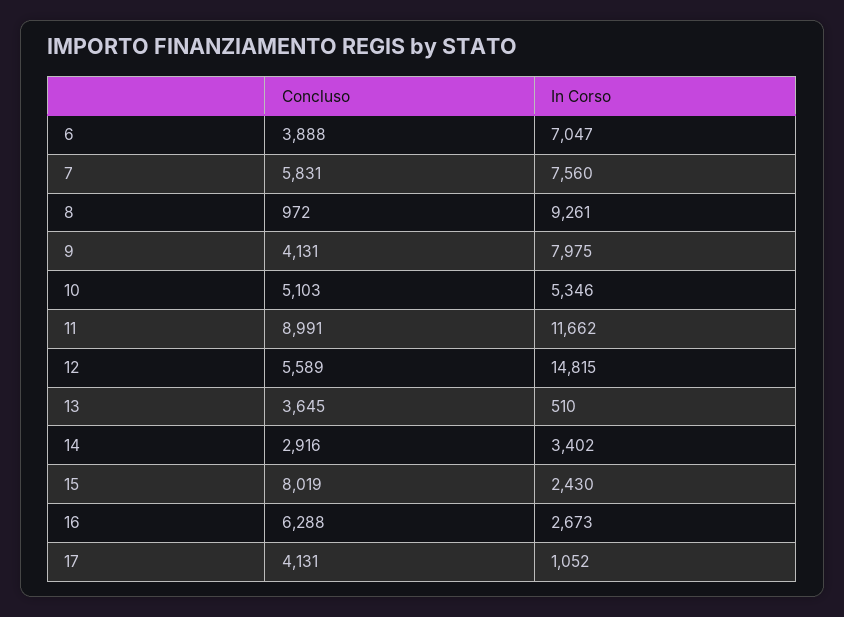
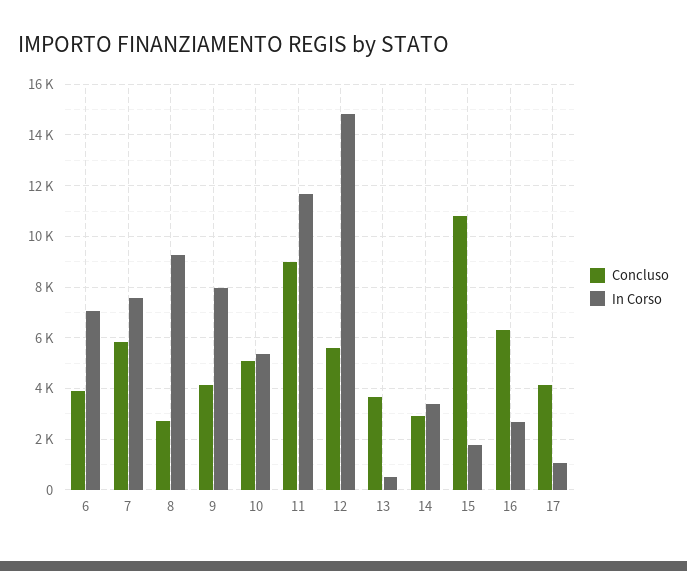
Concluso, 8: 972 -> 2750
Concluso, 15: 8019 -> 10750
In Corso, 15: 2430 -> 1750

